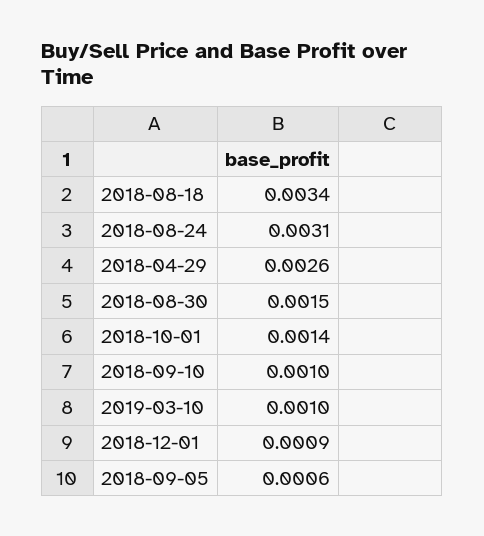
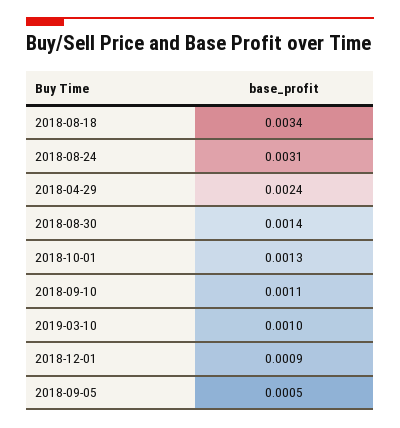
2018-04-29: 0.0026 -> 0.0024
2018-08-30: 0.0015 -> 0.0014
2018-10-01: 0.0014 -> 0.0013
2018-09-10: 0.001 -> 0.0011
2018-09-05: 0.0006 -> 0.0005

